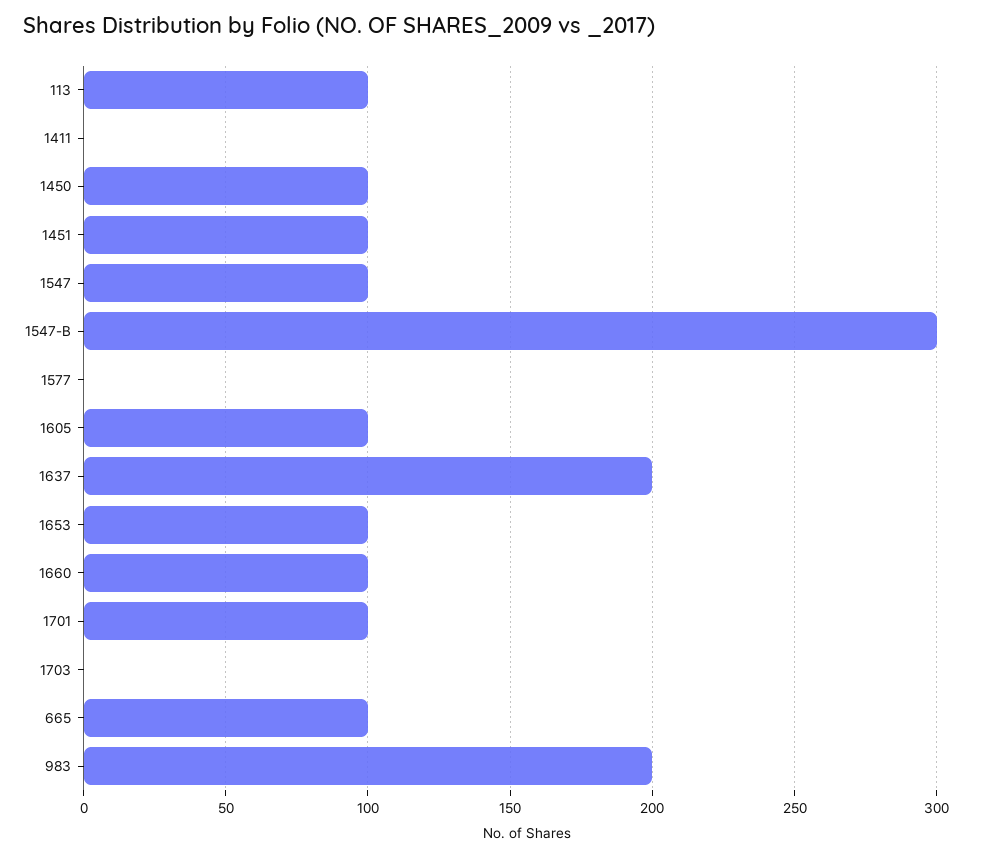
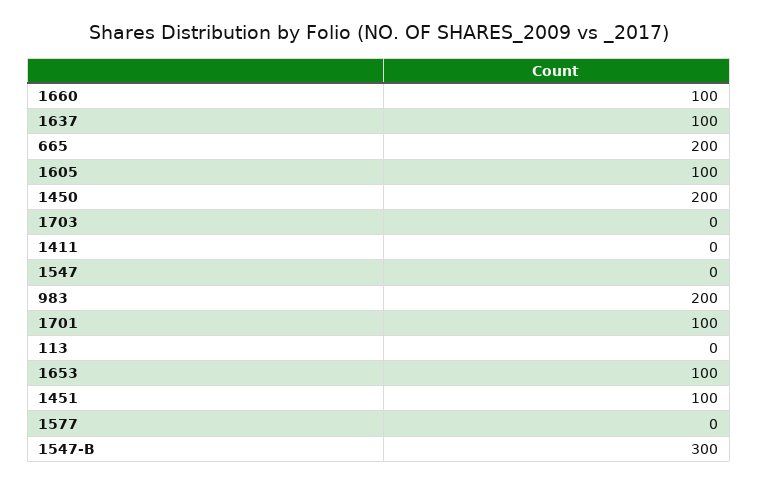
113: 100 -> 0
1450: 100 -> 200
1547: 100 -> 0
1637: 200 -> 100
665: 100 -> 200

